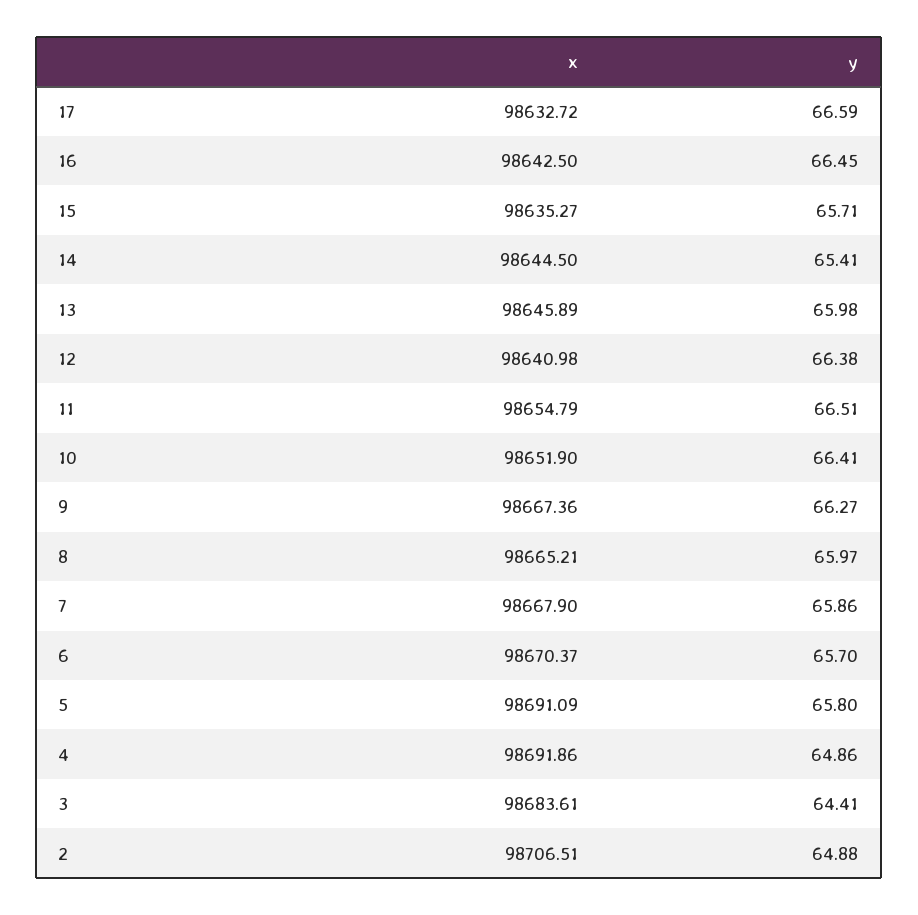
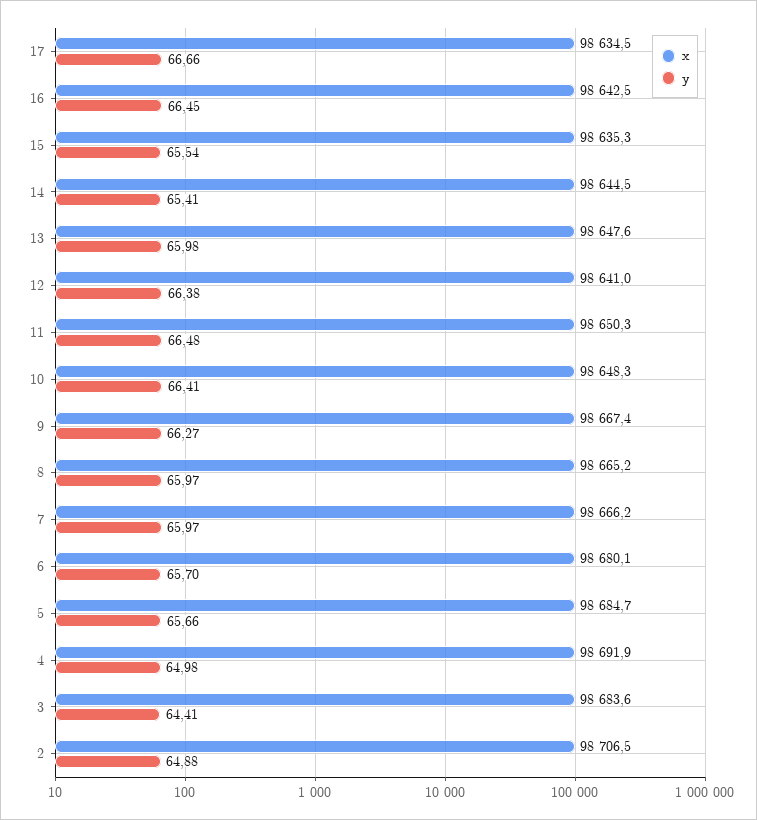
x, 17: 98632.72 -> 98634.5
y, 17: 66.59 -> 66.66
y, 15: 65.71 -> 65.54
x, 13: 98645.89 -> 98647.6
x, 11: 98654.79 -> 98650.3
y, 11: 66.51 -> 66.48
x, 10: 98651.9 -> 98648.3
x, 7: 98667.9 -> 98666.2
y, 7: 65.86 -> 65.97
x, 6: 98670.37 -> 98680.1
x, 5: 98691.09 -> 98684.7
y, 5: 65.8 -> 65.66
y, 4: 64.86 -> 64.98

